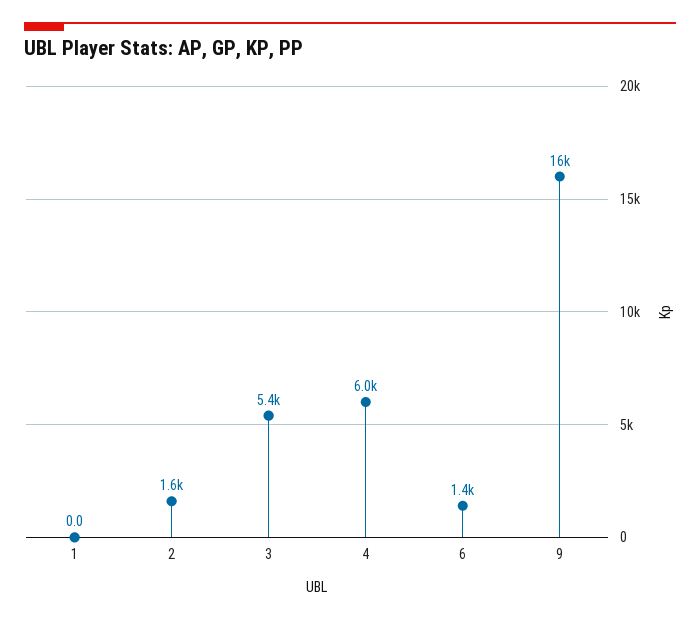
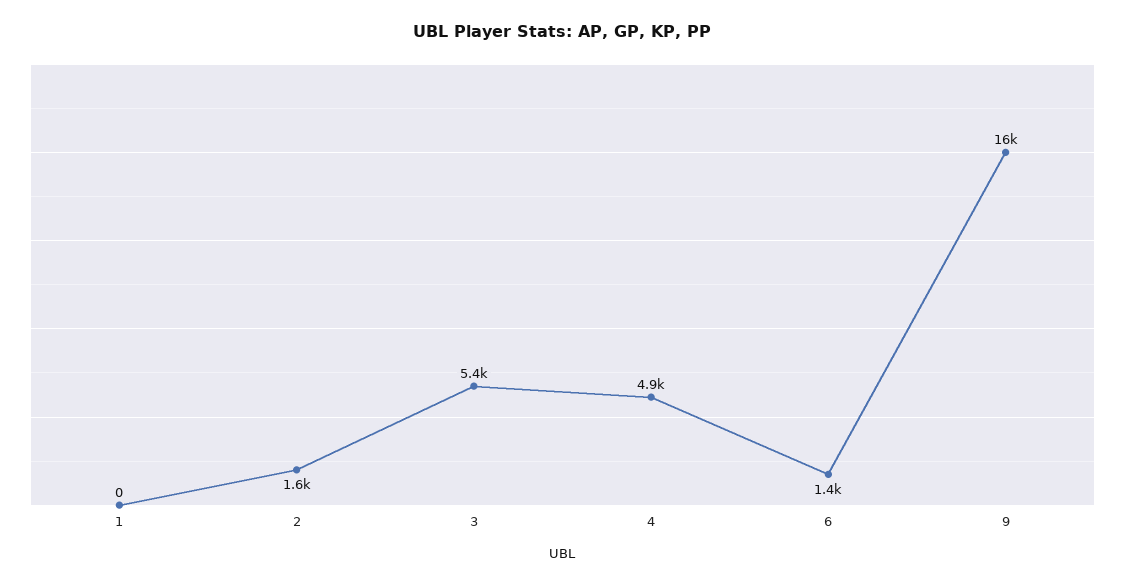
4: 6000 -> 4900

